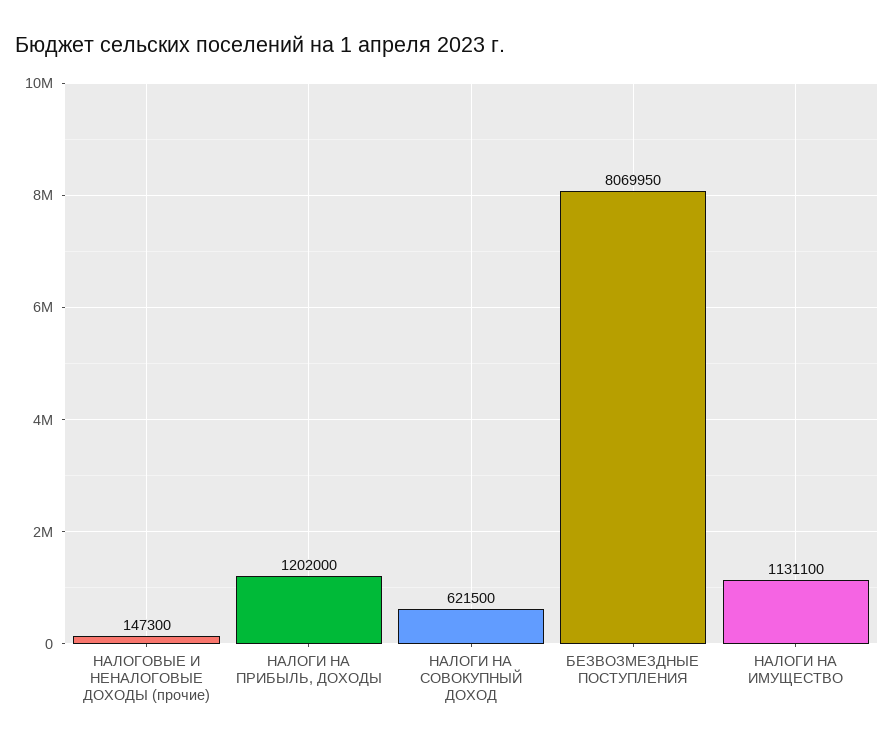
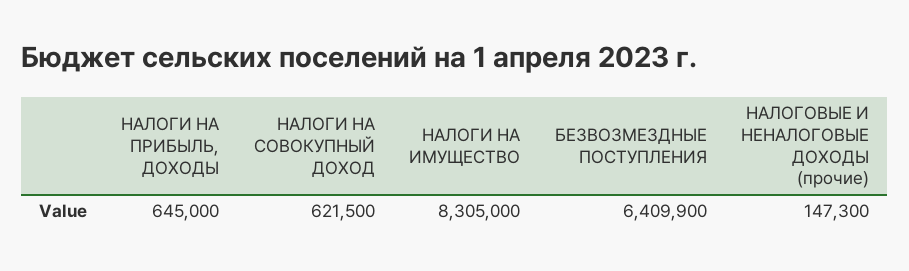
НАЛОГИ НА ПРИБЫЛЬ, ДОХОДЫ: 1202000 -> 645000
БЕЗВОЗМЕЗДНЫЕ ПОСТУПЛЕНИЯ: 8069950 -> 6409900
НАЛОГИ НА ИМУЩЕСТВО: 1131100 -> 8305000

